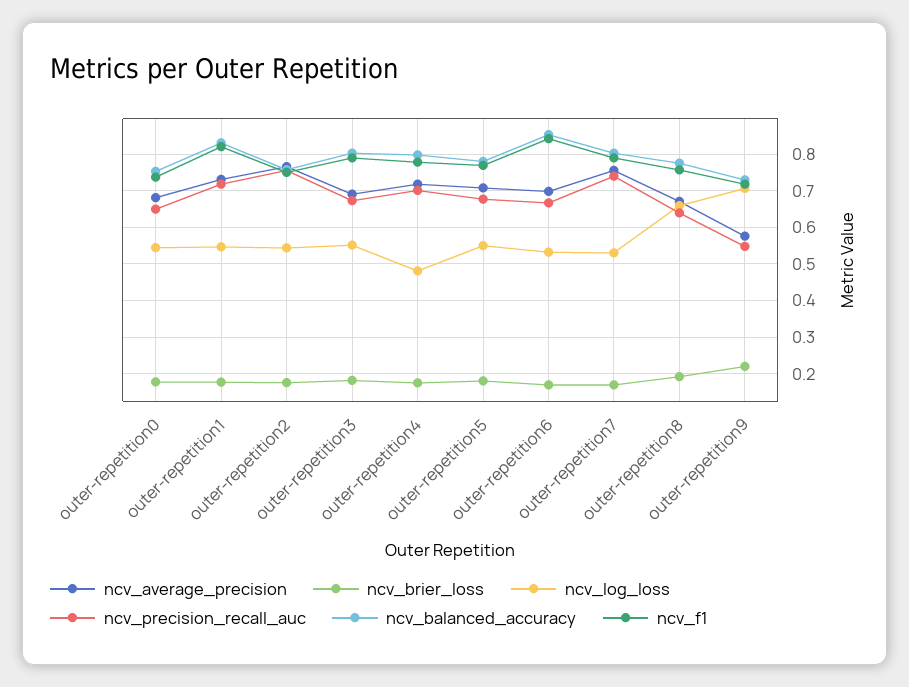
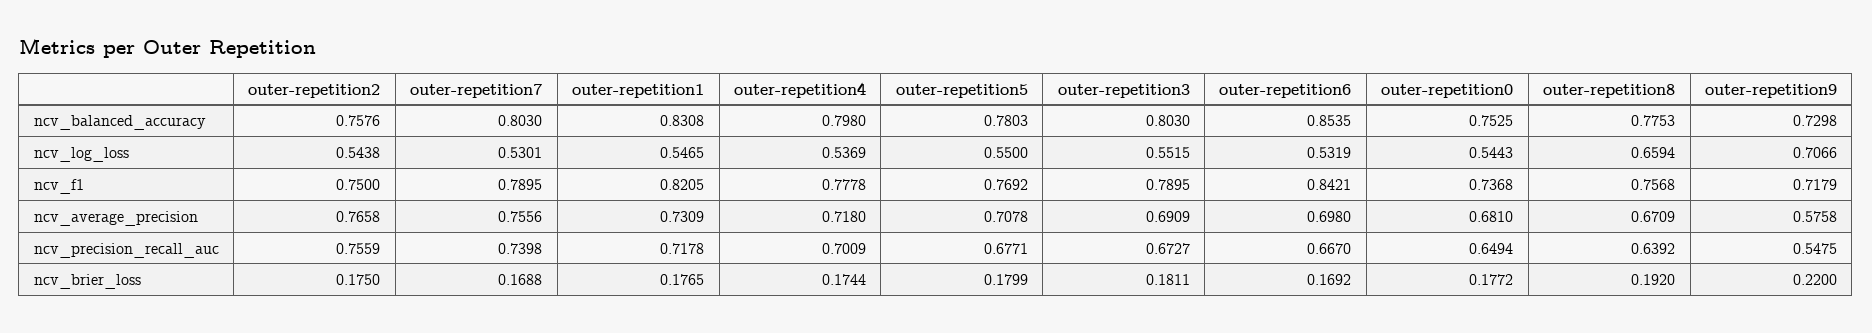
ncv_log_loss, outer-repetition4: 0.48 -> 0.5369

